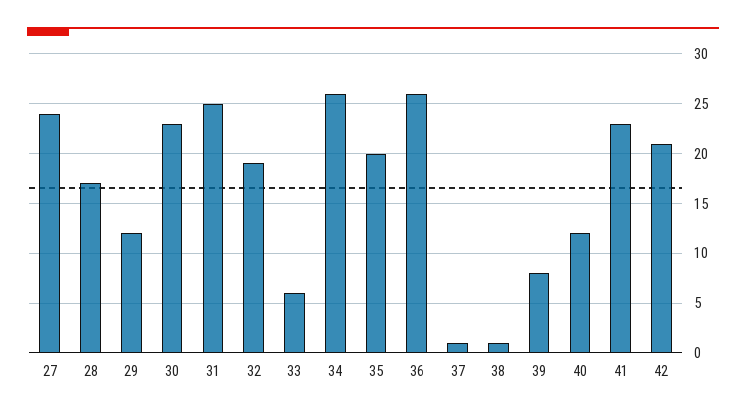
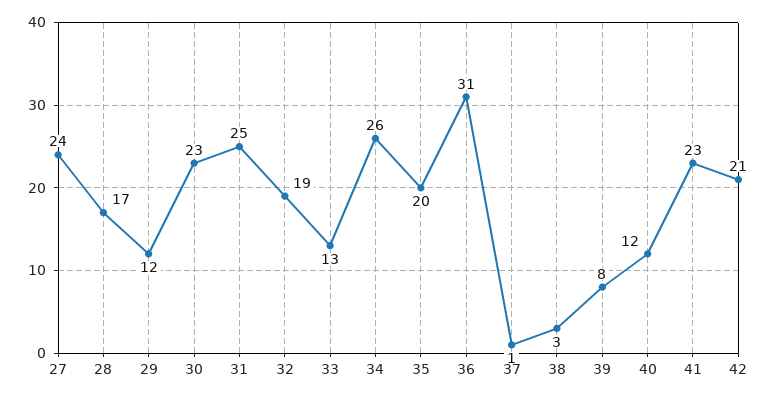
33: 6 -> 13
36: 26 -> 31
38: 1 -> 3

